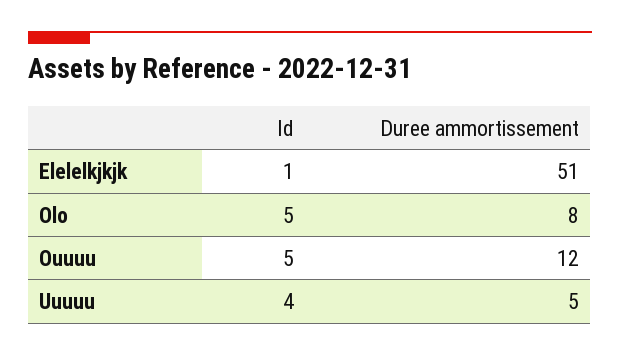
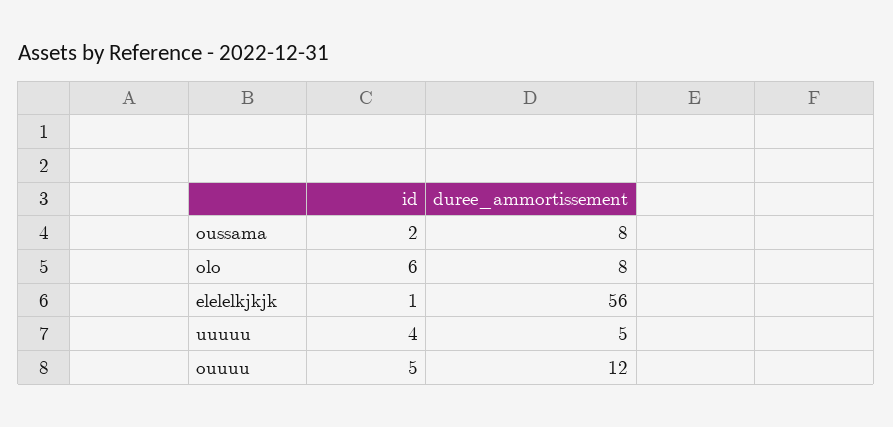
Duree ammortissement, Elelelkjkjk: 51 -> 56
Id, Olo: 5 -> 6
Id, oussama: none -> 2
Duree ammortissement, oussama: none -> 8

